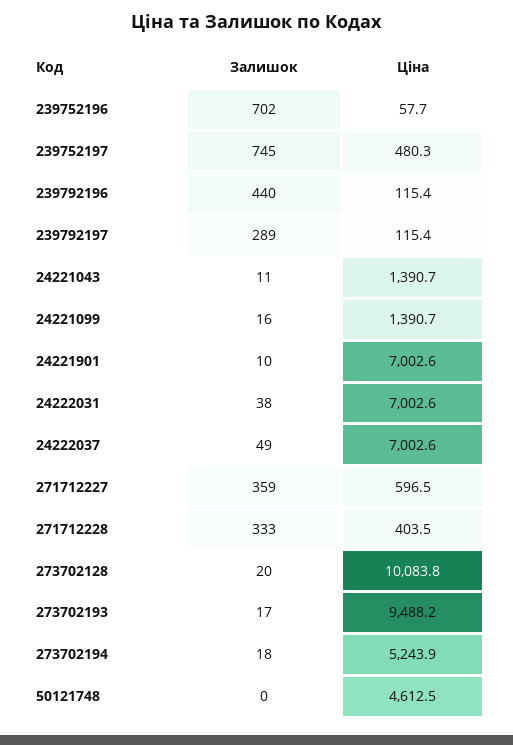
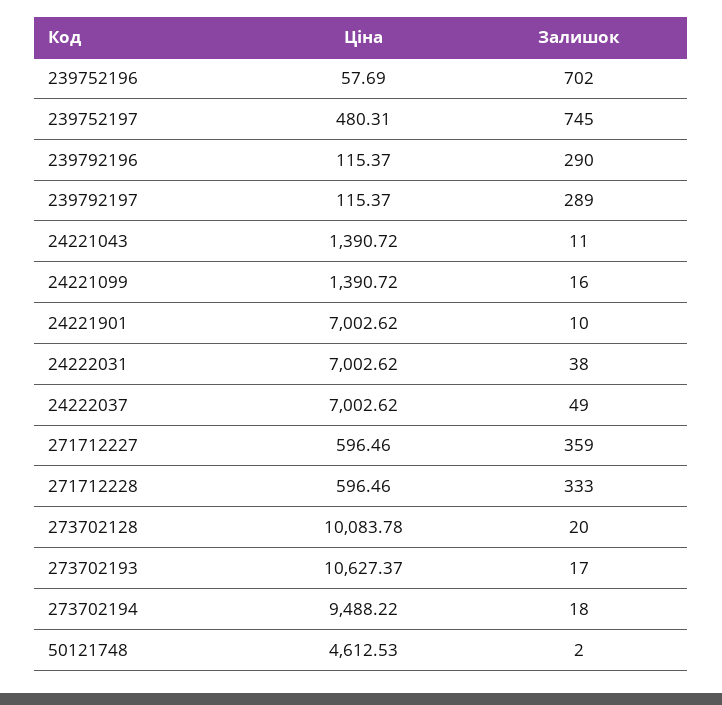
Залишок, 239792196: 440 -> 290
Ціна, 271712228: 403.5 -> 596.46
Ціна, 273702193: 9488.2 -> 10627.37
Ціна, 273702194: 5243.9 -> 9488.22
Залишок, 50121748: 0 -> 2

